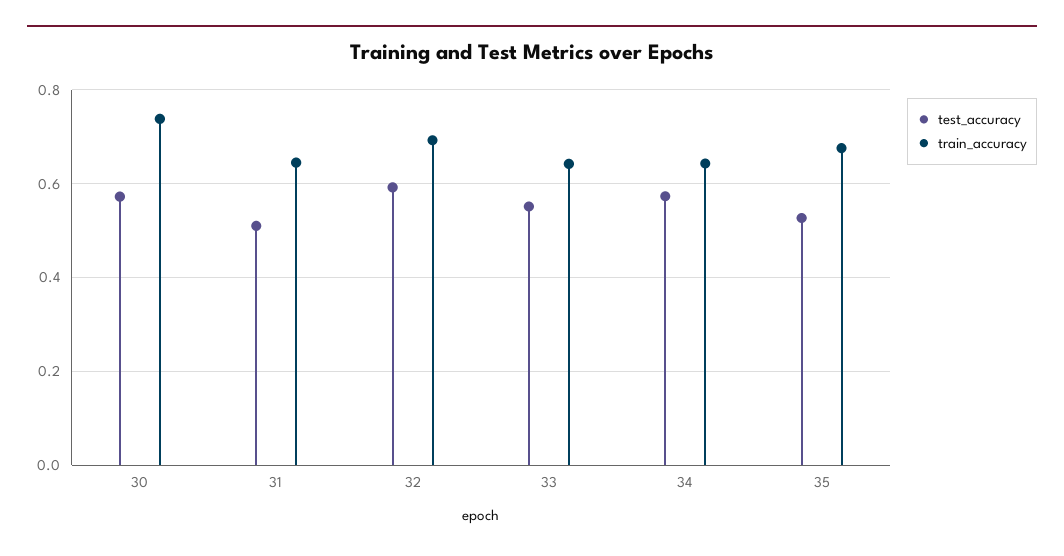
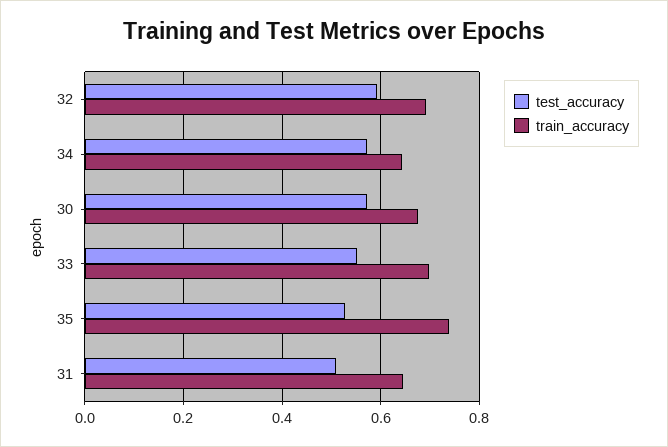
train_accuracy, 30: 0.74 -> 0.68
train_accuracy, 33: 0.64 -> 0.7
train_accuracy, 35: 0.68 -> 0.74

